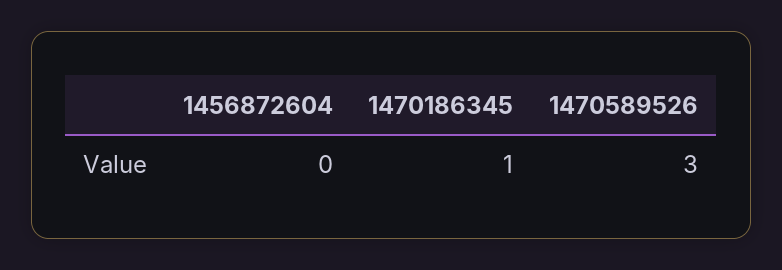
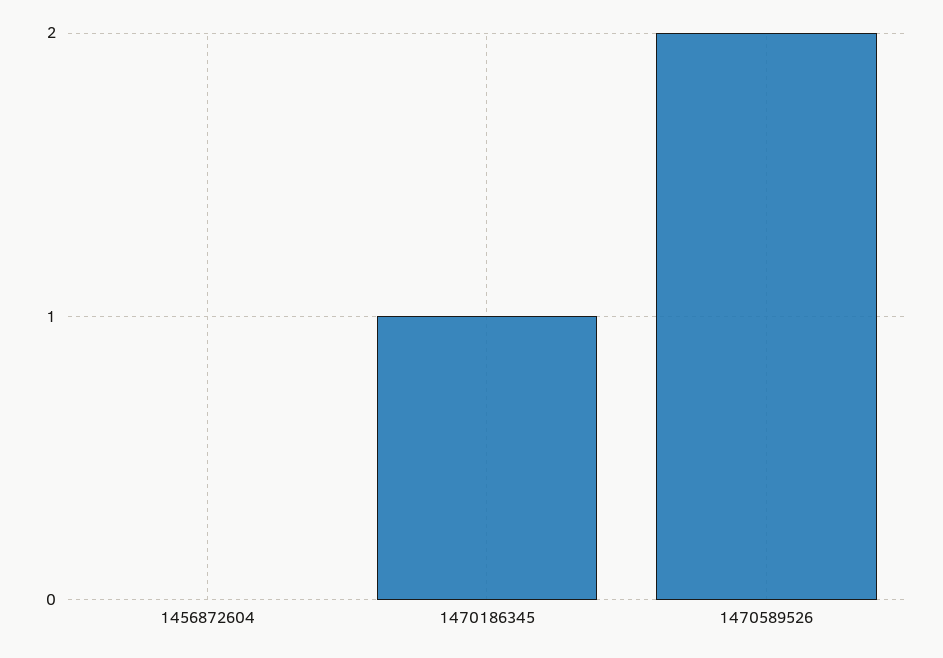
1470589526: 3 -> 2

